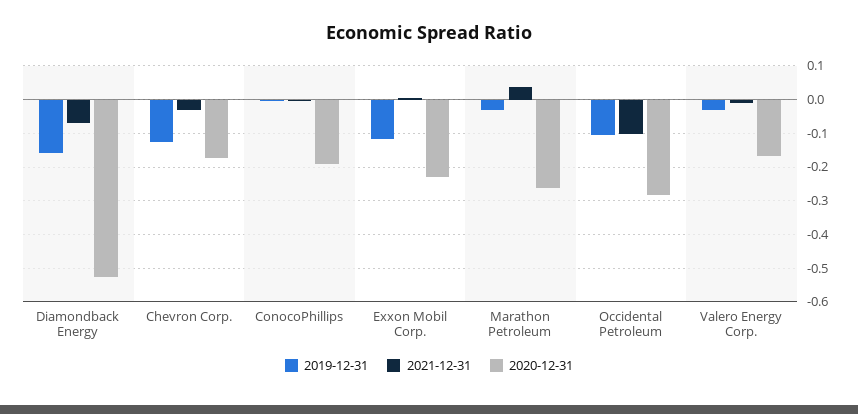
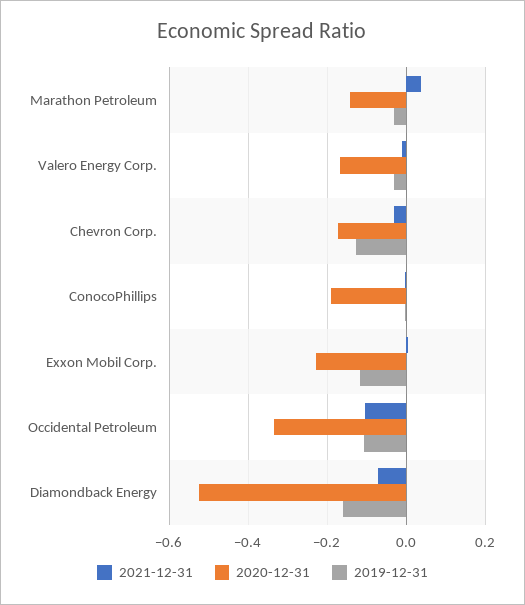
2020-12-31, Marathon Petroleum: -0.26 -> -0.14
2020-12-31, Occidental Petroleum: -0.28 -> -0.34

